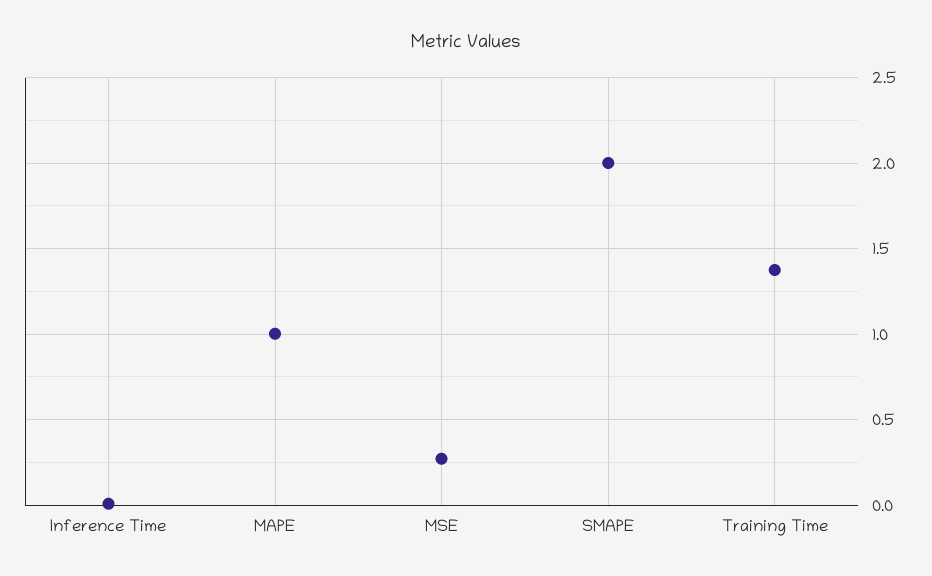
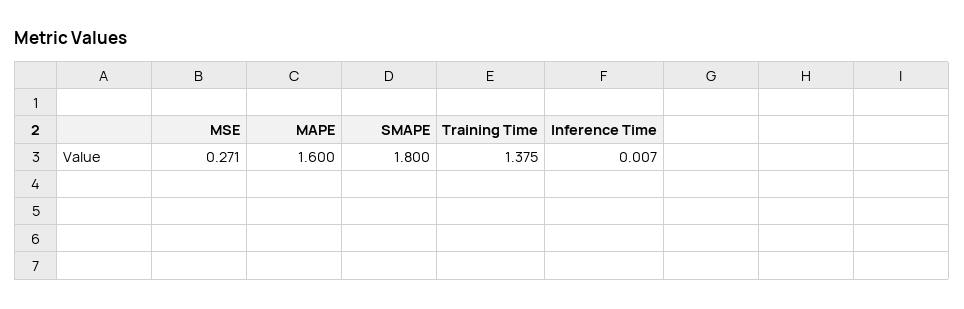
MAPE: 1 -> 1.6
SMAPE: 2 -> 1.8

